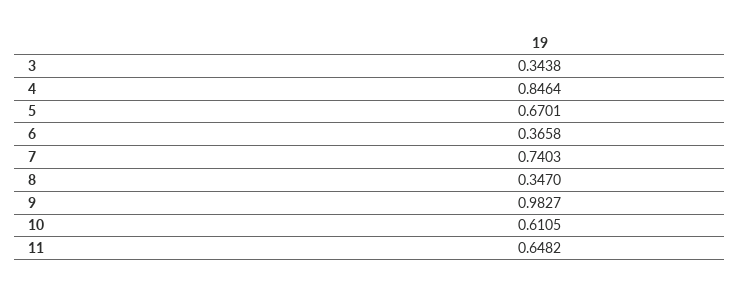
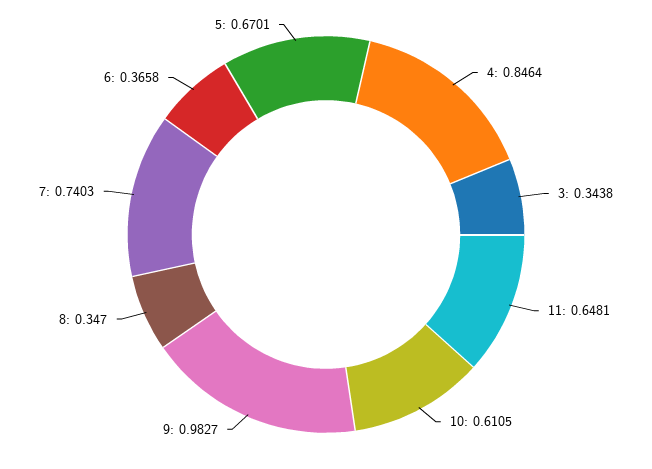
11: 0.6482 -> 0.6481

